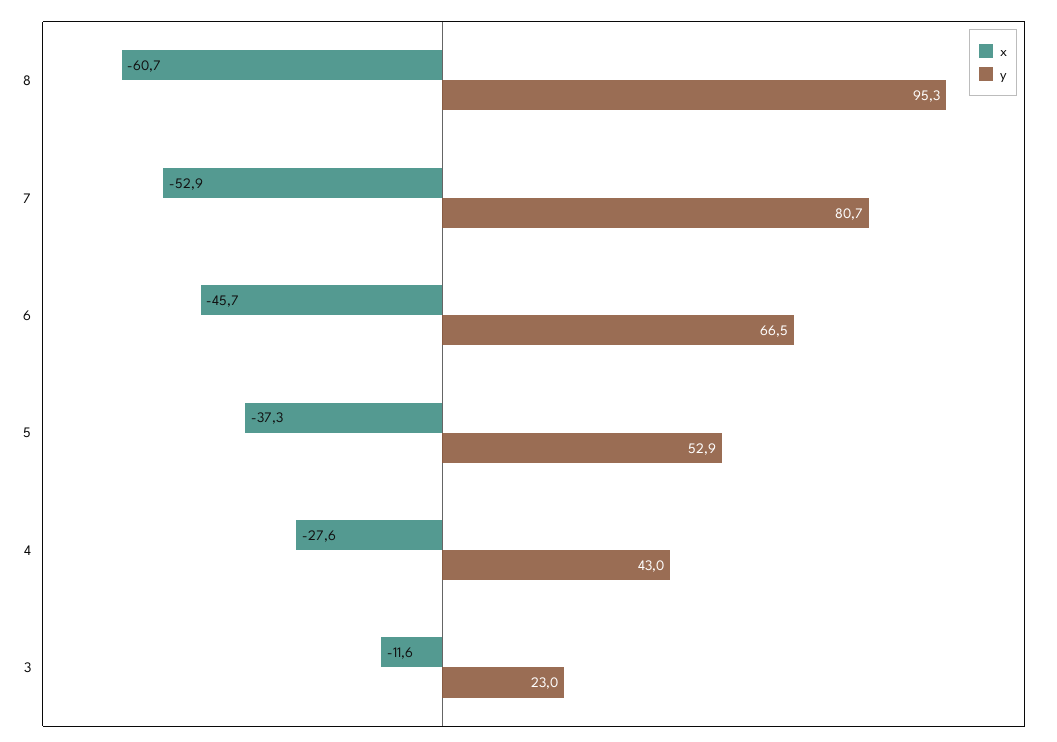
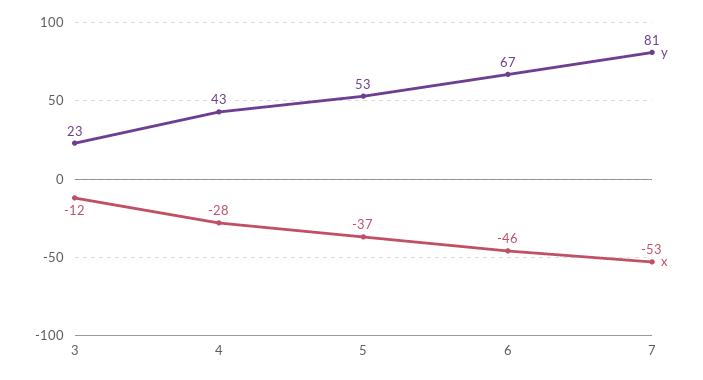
x, 8: -60.7 -> none
y, 8: 95.3 -> none

